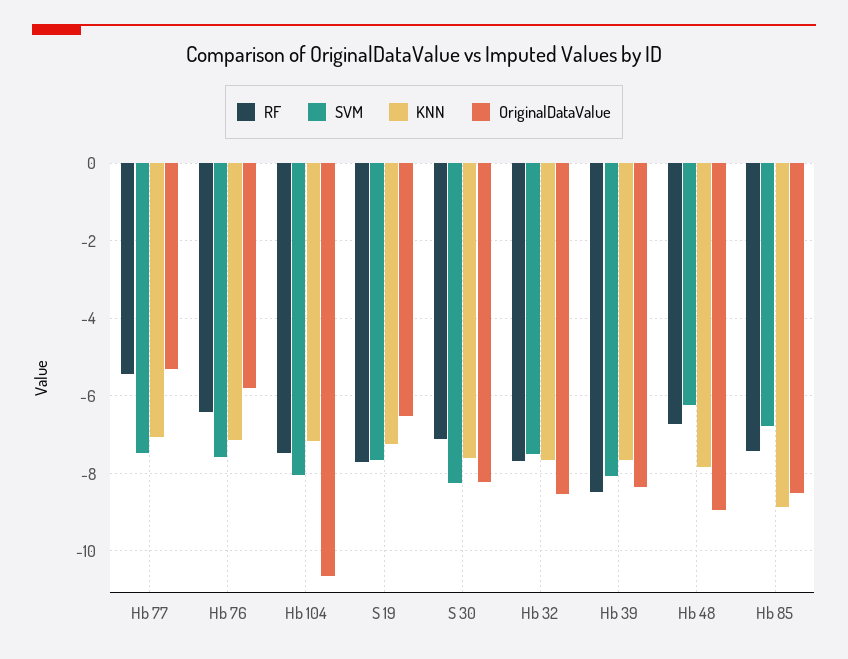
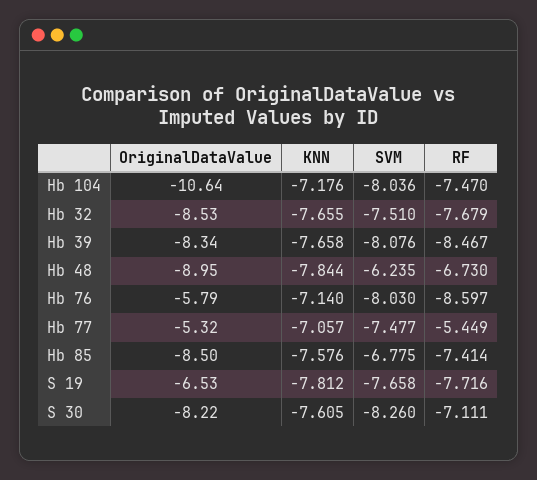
RF, Hb 76: -6.4 -> -8.597
SVM, Hb 76: -7.6 -> -8.03
KNN, S 19: -7.2 -> -7.812
KNN, Hb 85: -8.8 -> -7.576

